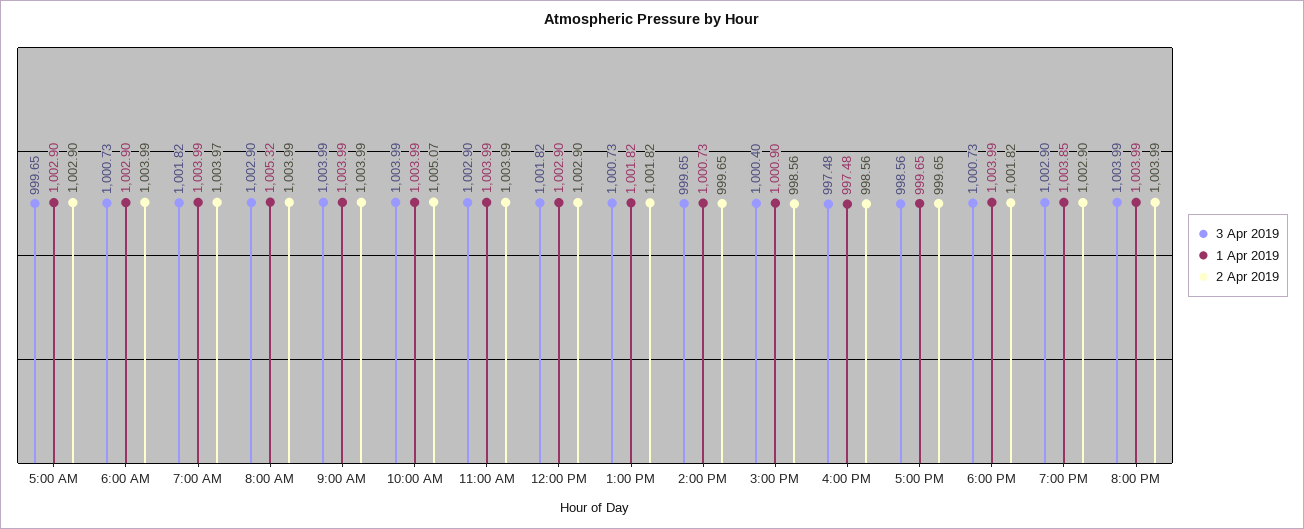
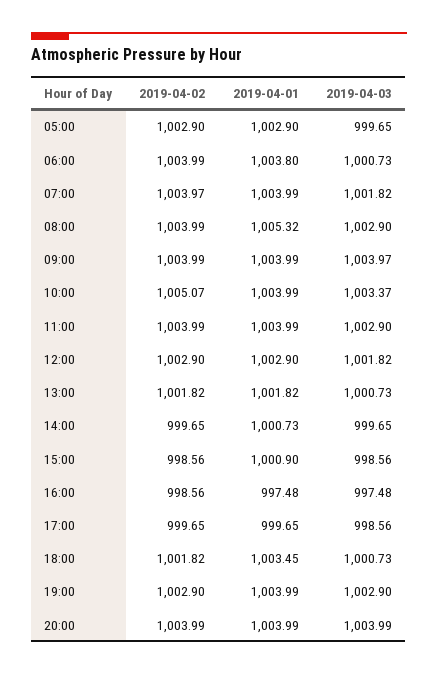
1 Apr 2019, 6:00 AM: 1002.9 -> 1003.8
3 Apr 2019, 9:00 AM: 1003.99 -> 1003.97
3 Apr 2019, 10:00 AM: 1003.99 -> 1003.37
3 Apr 2019, 3:00 PM: 1000.4 -> 998.56
1 Apr 2019, 6:00 PM: 1003.99 -> 1003.45
1 Apr 2019, 7:00 PM: 1003.85 -> 1003.99

